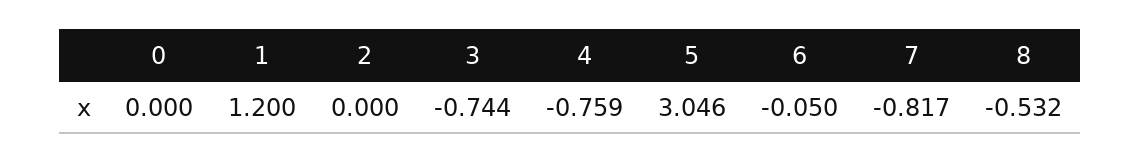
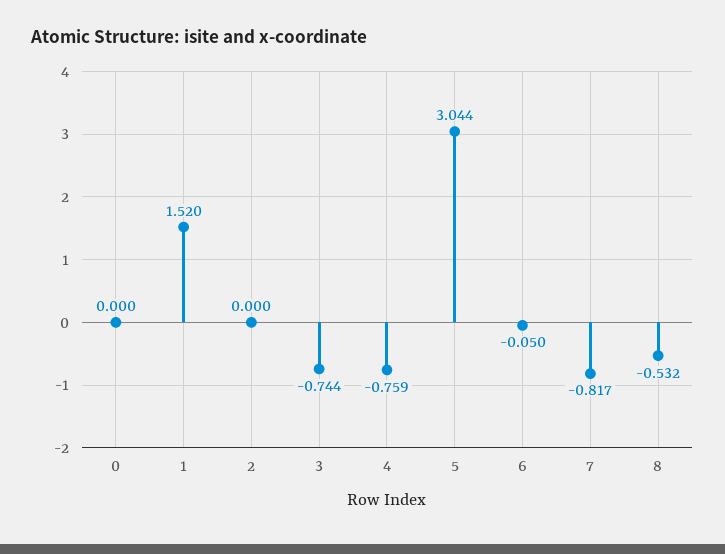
1: 1.2 -> 1.52
5: 3.046 -> 3.044

